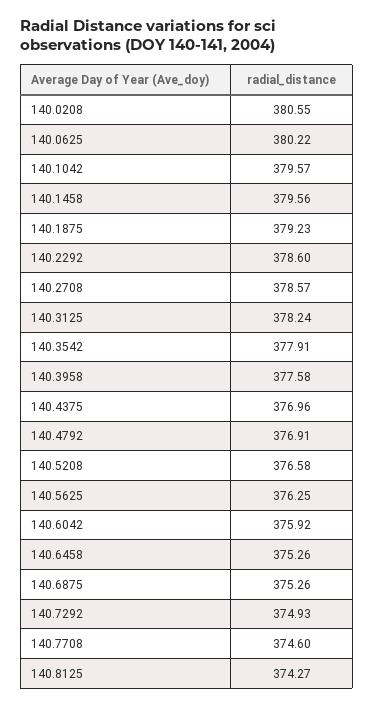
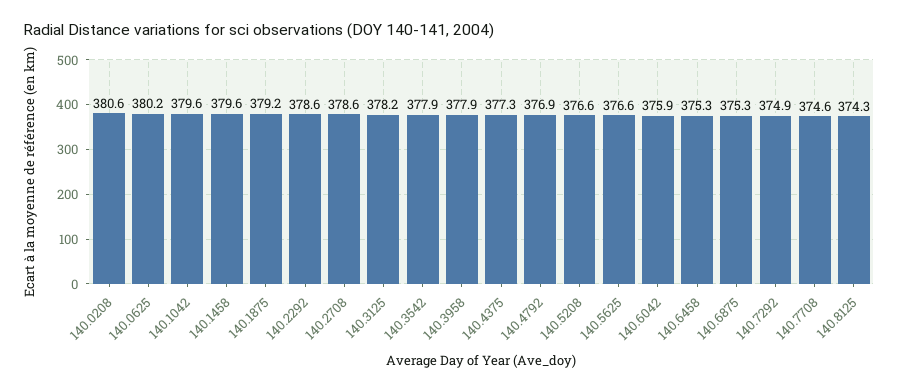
140.3958: 377.58 -> 377.9
140.4375: 376.96 -> 377.3
140.5625: 376.25 -> 376.6

